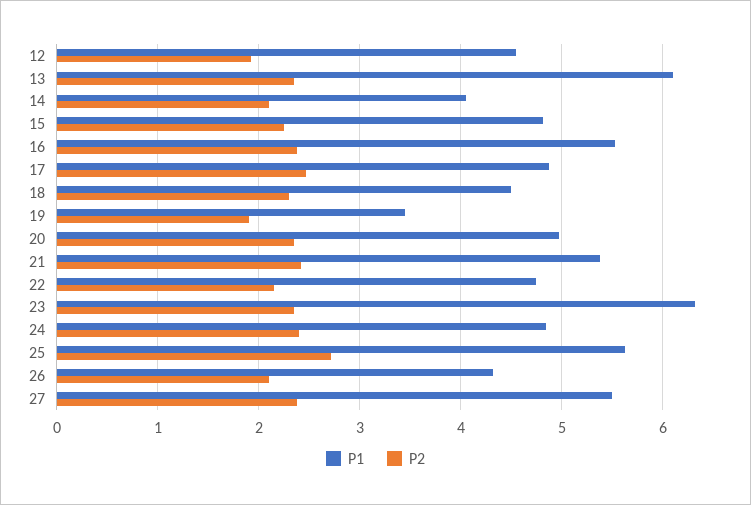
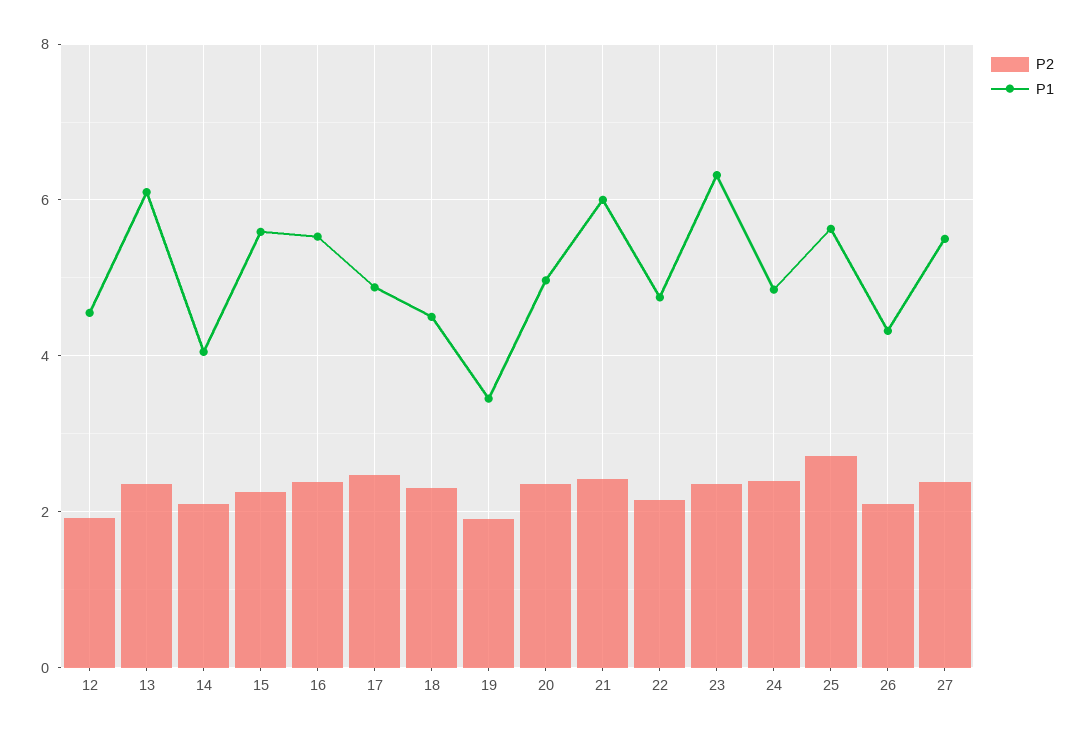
P1, 15: 4.8 -> 5.6
P1, 21: 5.4 -> 6

